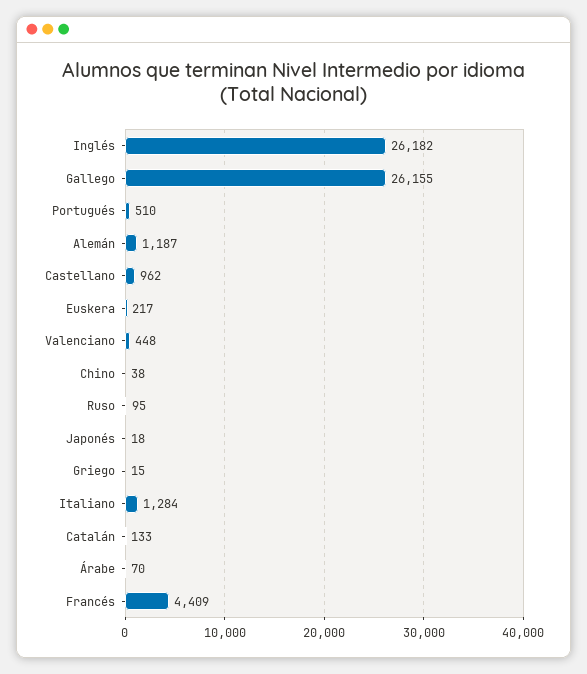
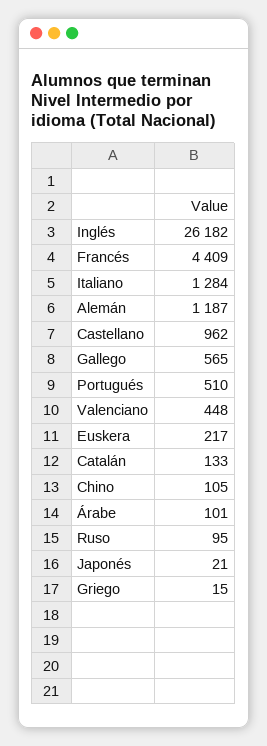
Gallego: 26155 -> 565
Chino: 38 -> 105
Japonés: 18 -> 21
Árabe: 70 -> 101

